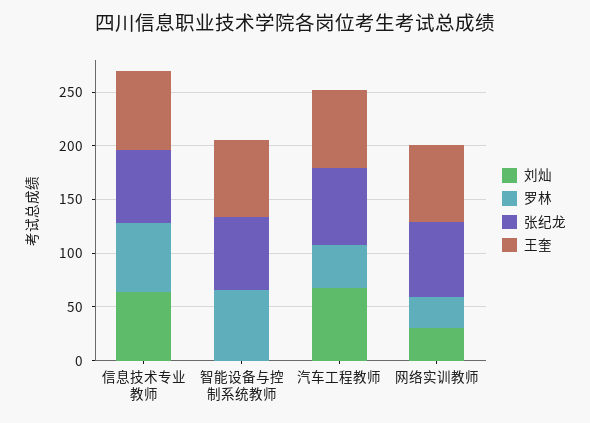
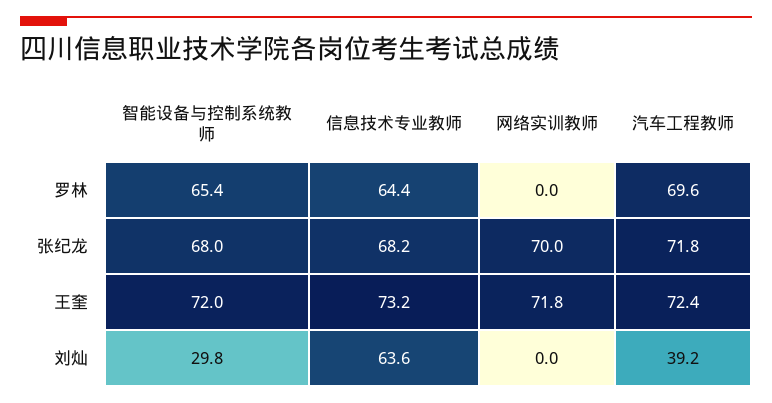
刘灿, 智能设备与控制系统教师: 0 -> 29.8
刘灿, 汽车工程教师: 70 -> 39.2
罗林, 汽车工程教师: 40 -> 69.6
刘灿, 网络实训教师: 30 -> 0
罗林, 网络实训教师: 30 -> 0

